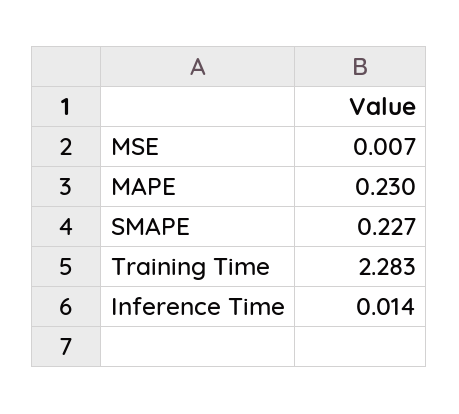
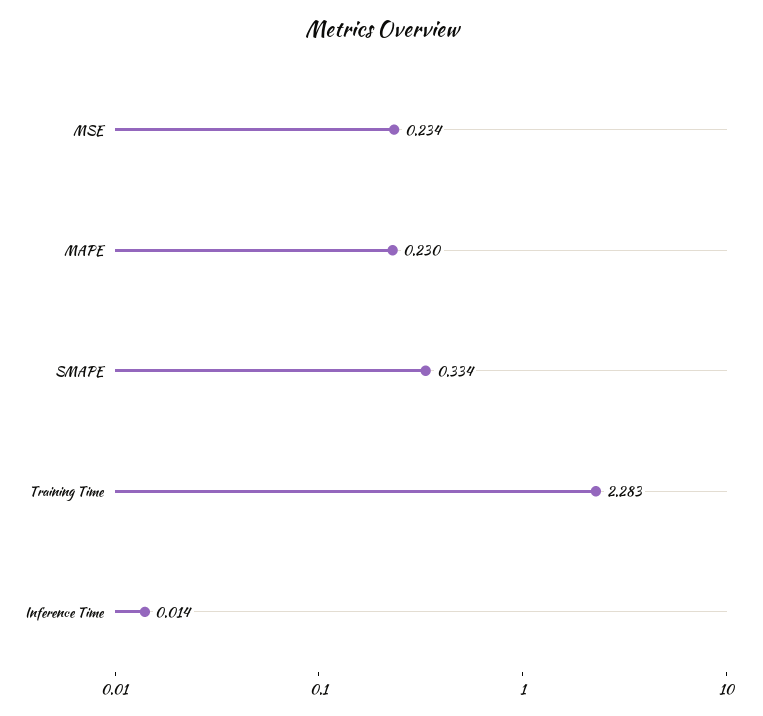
MSE: 0.007 -> 0.234
SMAPE: 0.227 -> 0.334

